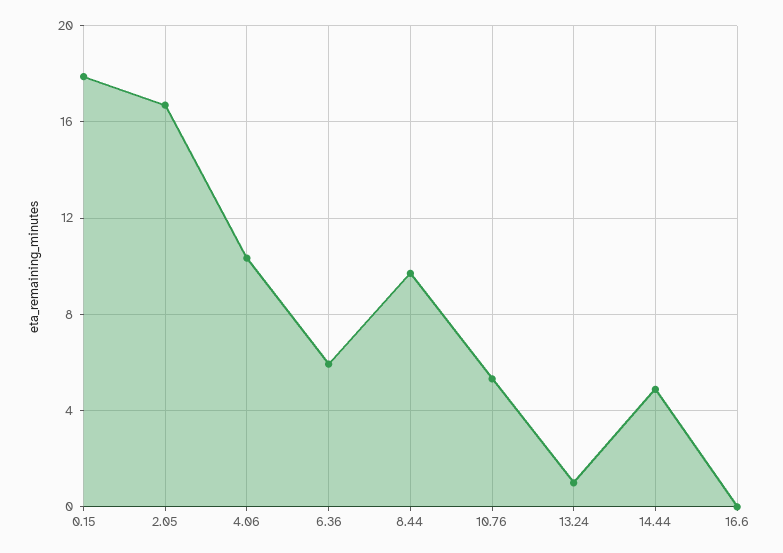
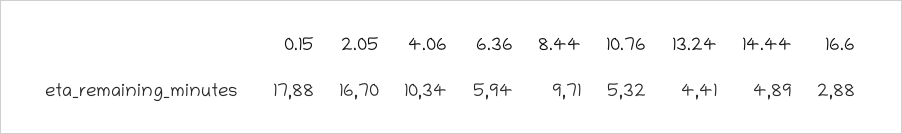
13.24: 1 -> 4.41
16.6: 0 -> 2.88

